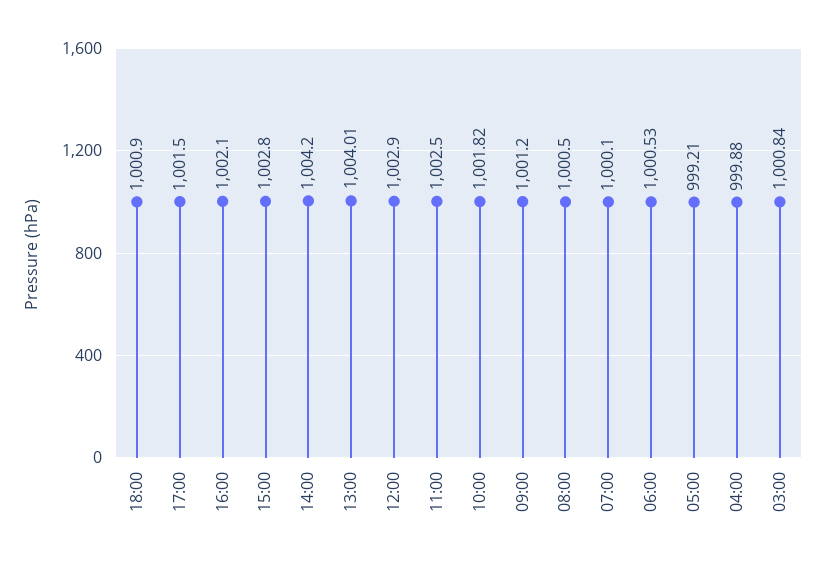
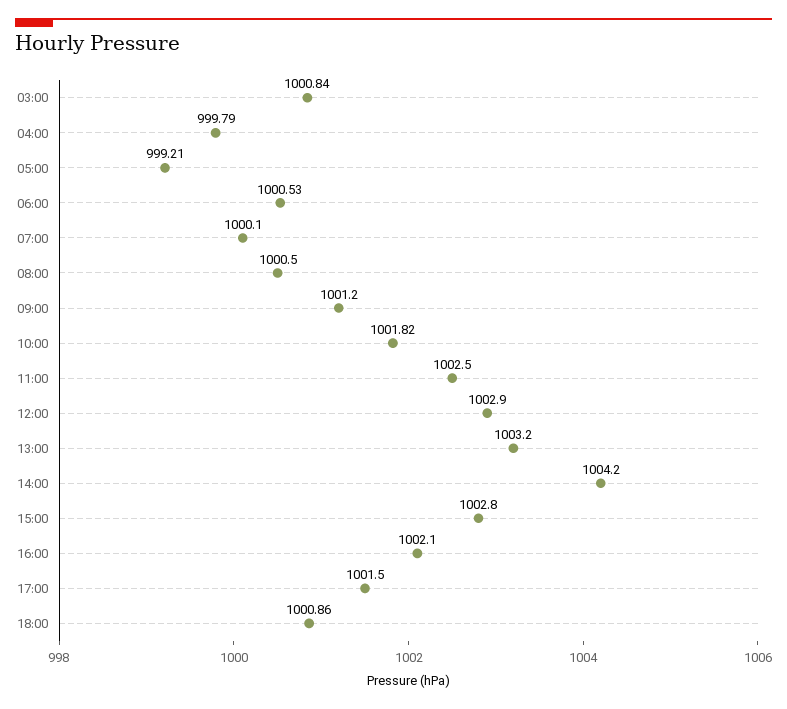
18:00: 1000.9 -> 1000.86
13:00: 1004.01 -> 1003.2
04:00: 999.88 -> 999.79

